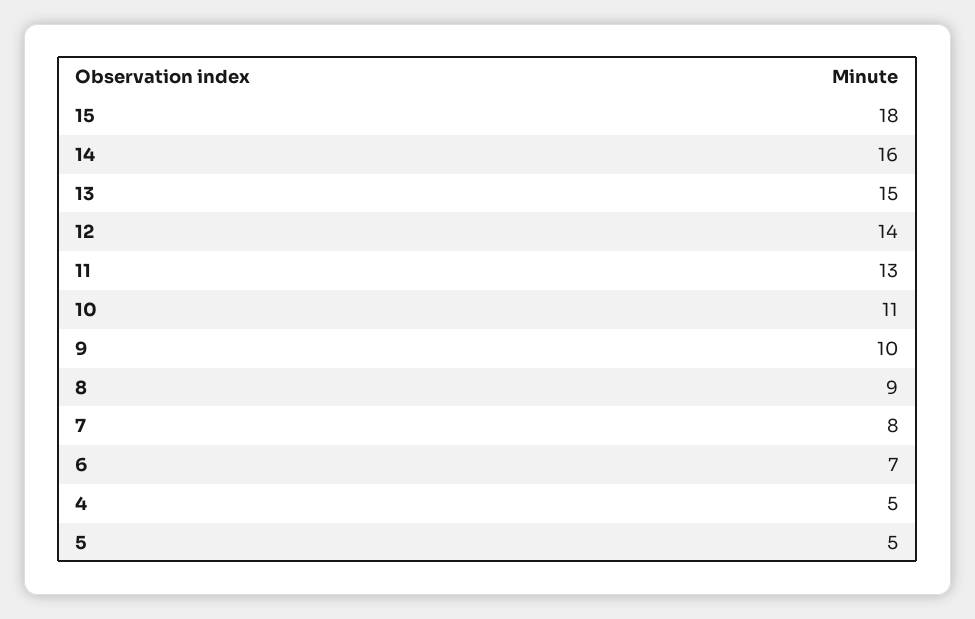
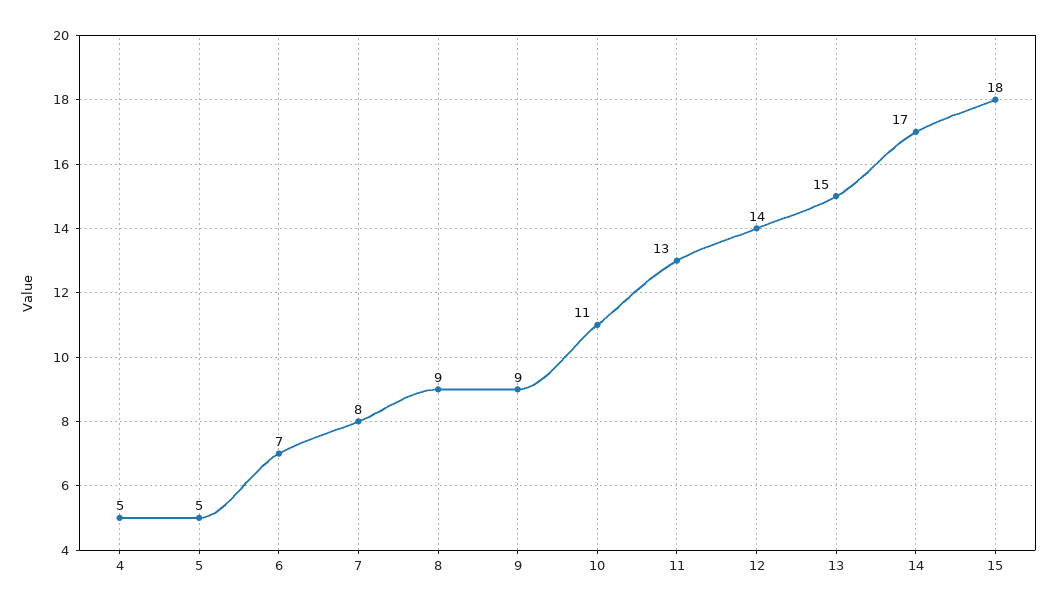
14: 16 -> 17
9: 10 -> 9

